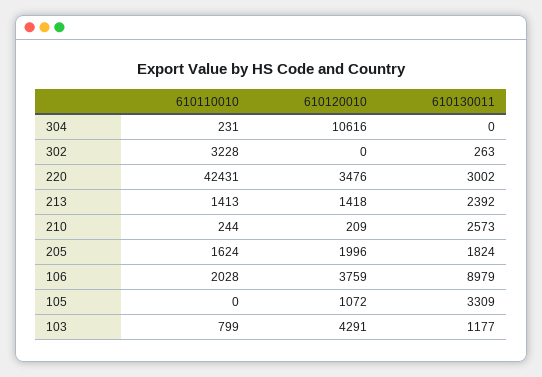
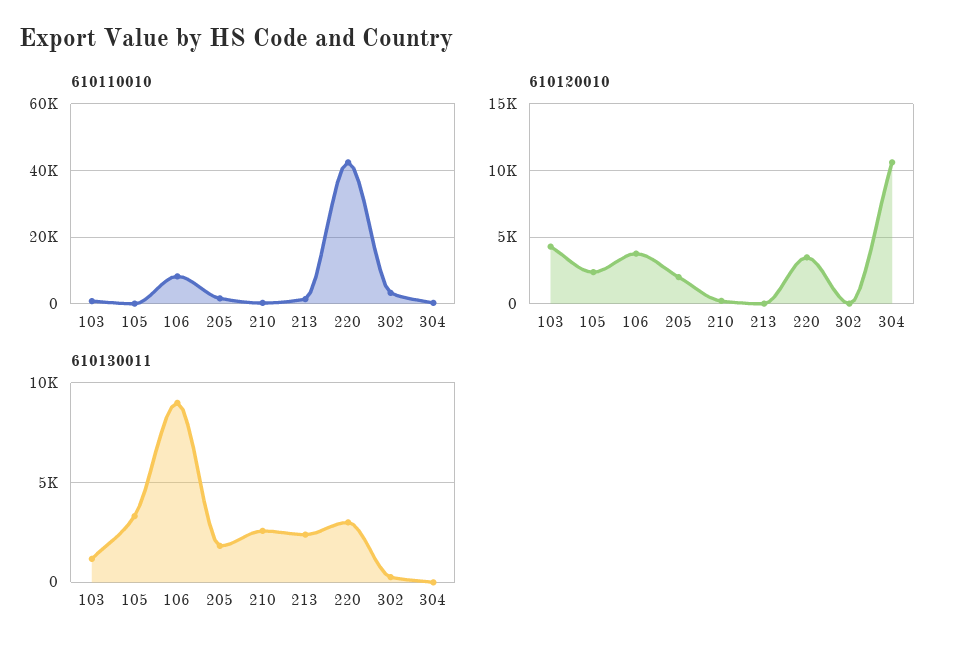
610120010, 213: 1418 -> 0
610110010, 106: 2028 -> 8000
610120010, 105: 1072 -> 2500

